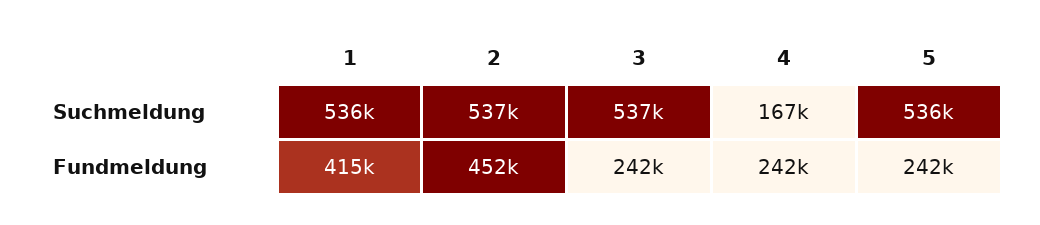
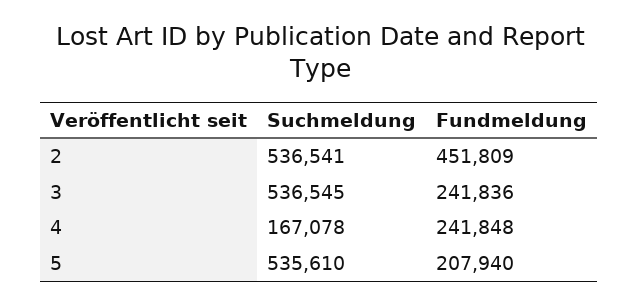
1, Suchmeldung: 536000 -> none
1, Fundmeldung: 415000 -> none
5, Fundmeldung: 242000 -> 207940

